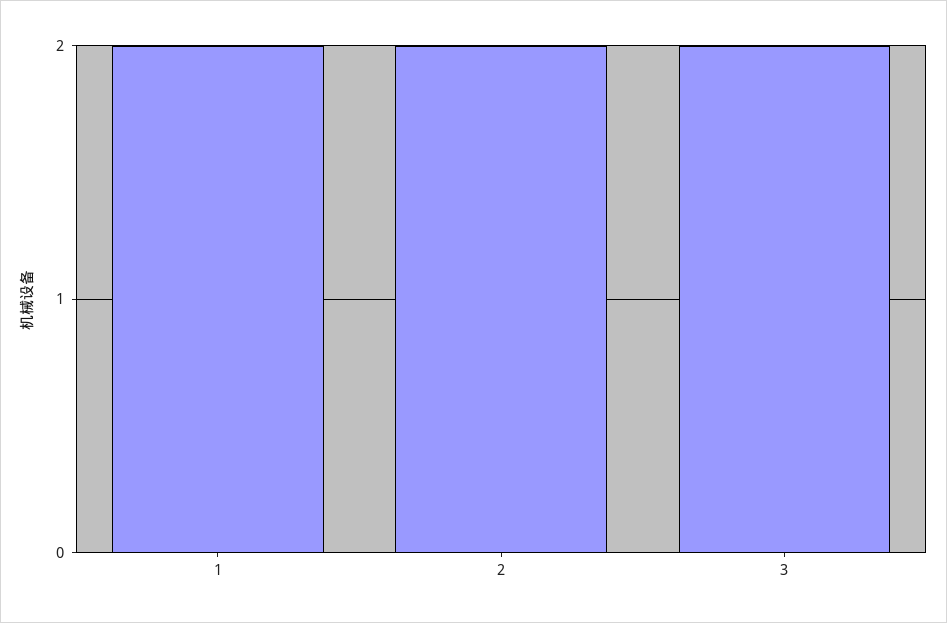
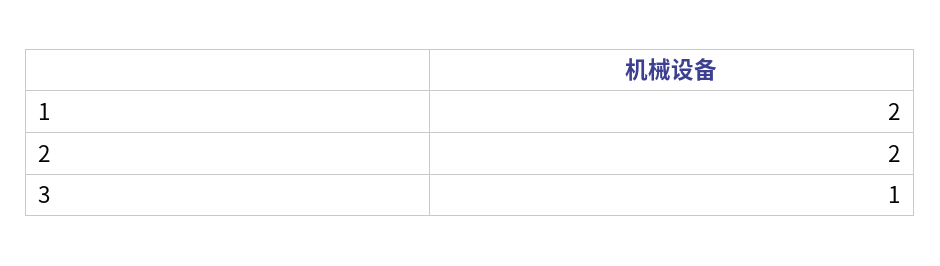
3: 2 -> 1

